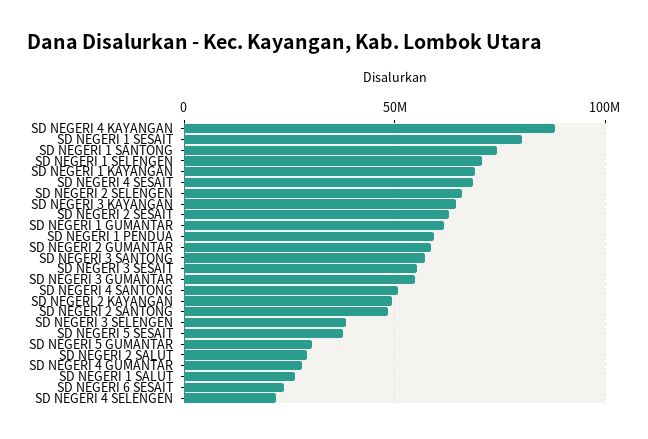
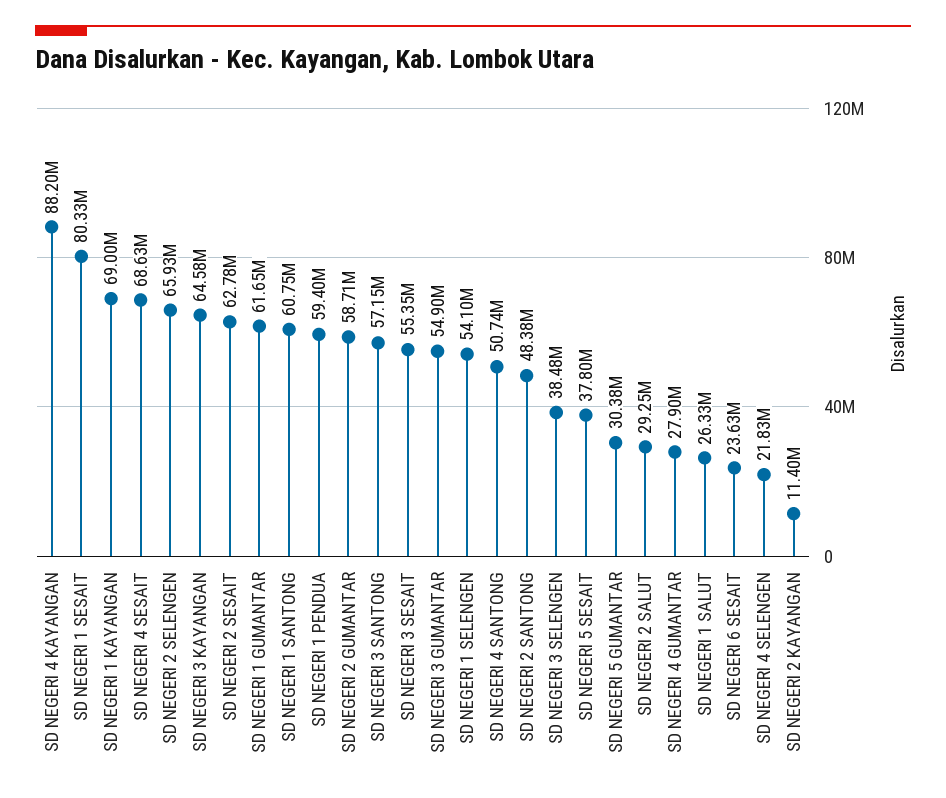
SD NEGERI 1 SANTONG: 75000000 -> 60750000
SD NEGERI 1 SELENGEN: 70000000 -> 54100000
SD NEGERI 2 KAYANGAN: 50000000 -> 11400000

